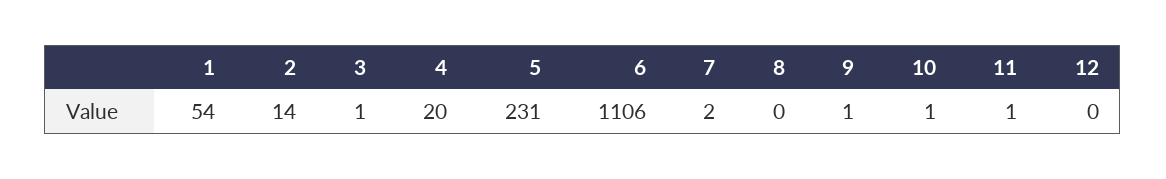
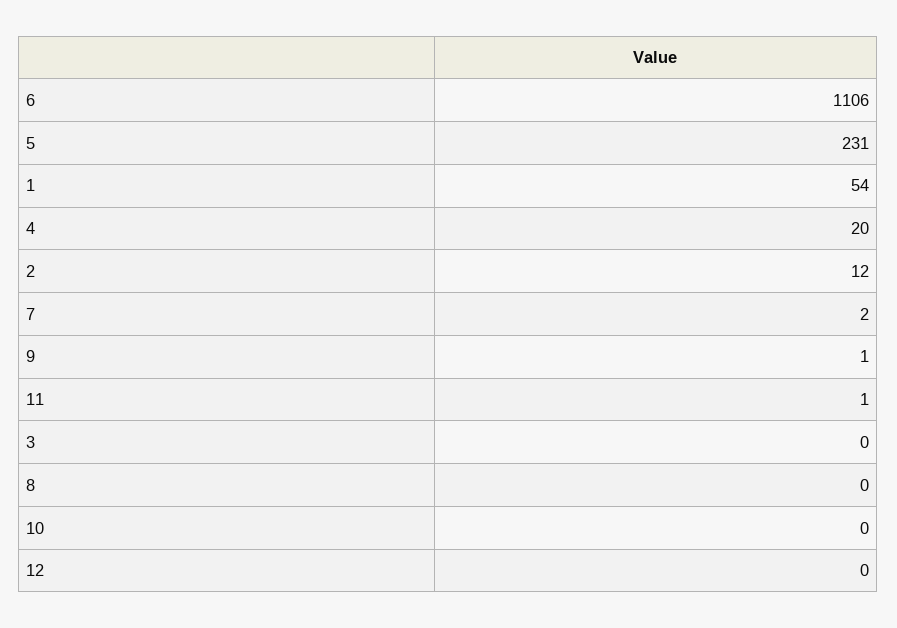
2: 14 -> 12
3: 1 -> 0
10: 1 -> 0

